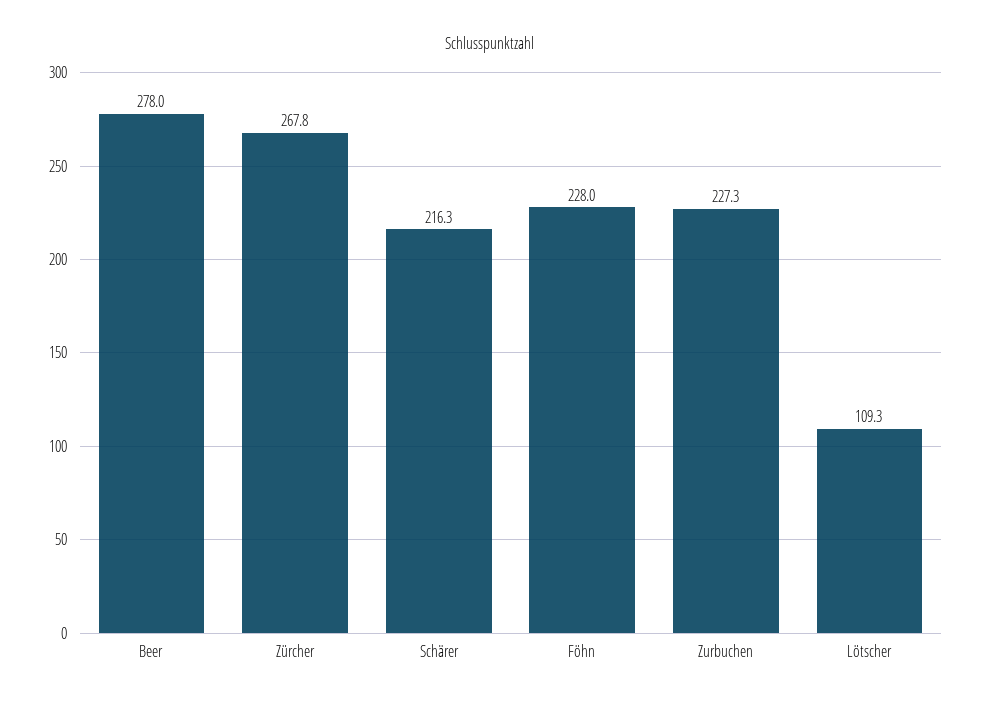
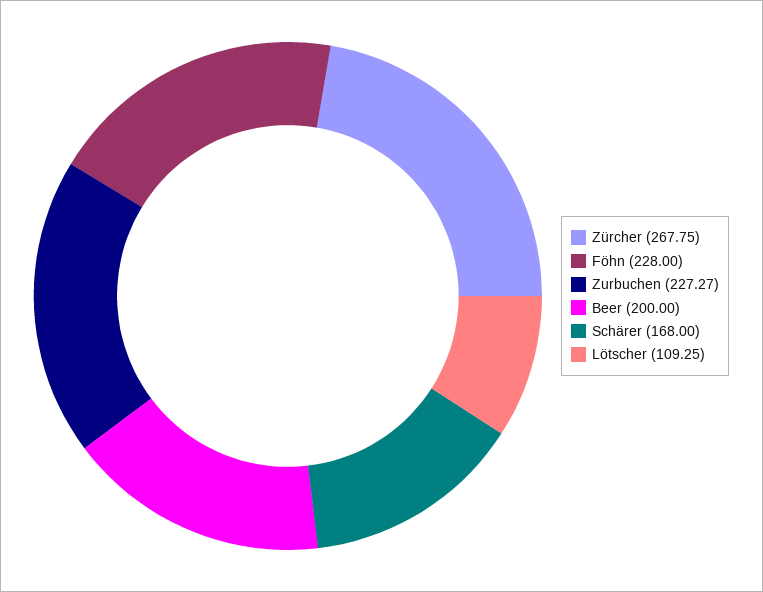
Beer: 278 -> 200
Schärer: 216.3 -> 168

